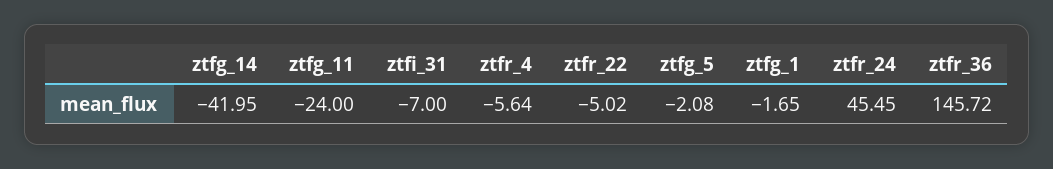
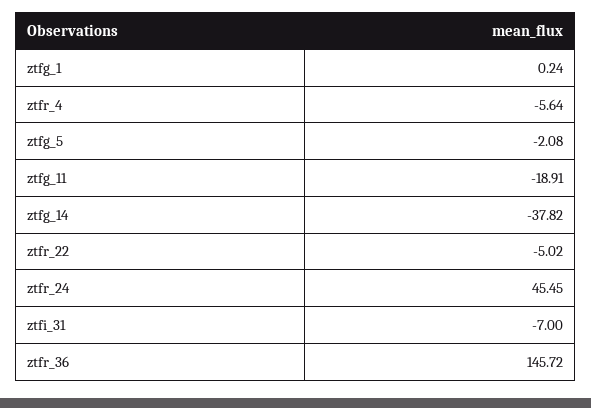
ztfg_14: -41.95 -> -37.82
ztfg_11: -24 -> -18.91
ztfg_1: -1.65 -> 0.24

